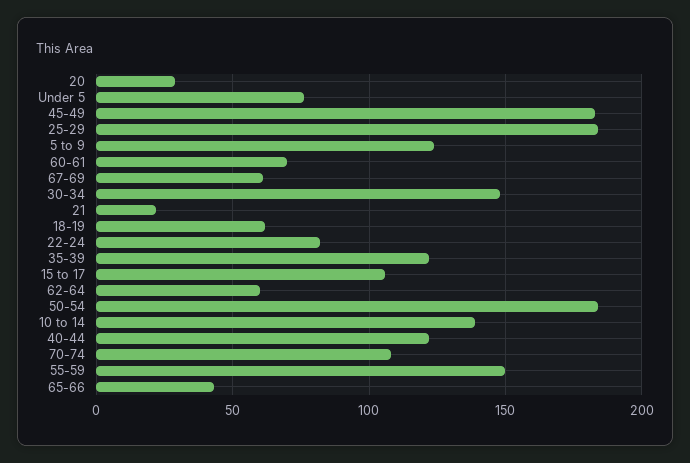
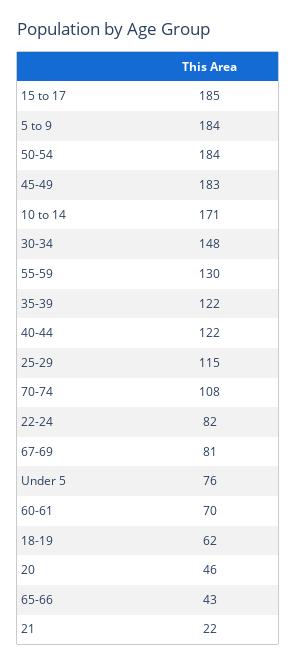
20: 30 -> 46
25-29: 185 -> 115
5 to 9: 125 -> 184
67-69: 60 -> 81
15 to 17: 105 -> 185
62-64: 60 -> none
10 to 14: 140 -> 171
55-59: 150 -> 130

